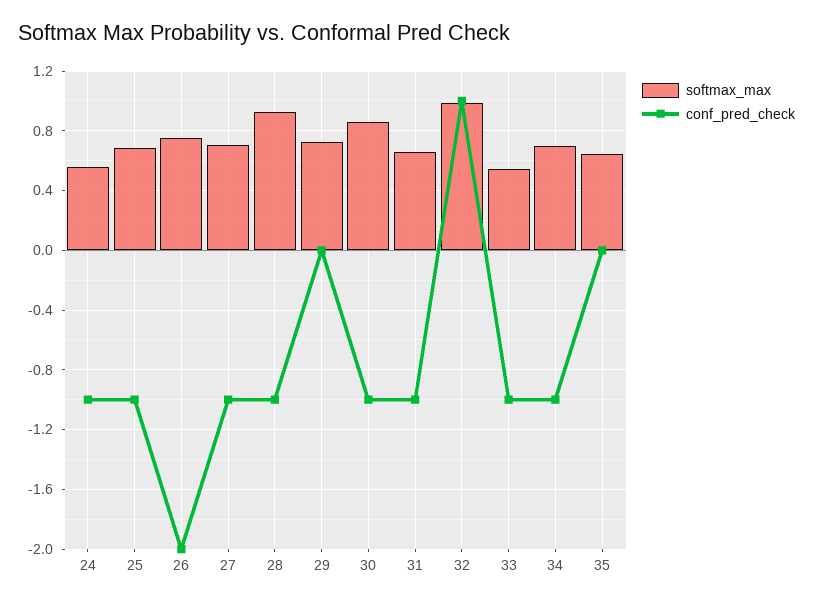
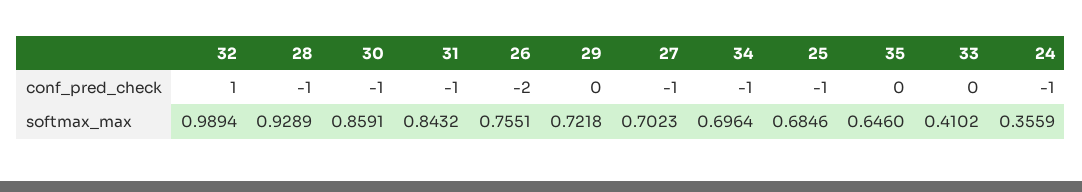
softmax_max, 24: 0.55 -> 0.3559
softmax_max, 31: 0.65 -> 0.8432
softmax_max, 33: 0.55 -> 0.4102
conf_pred_check, 33: -1 -> 0

